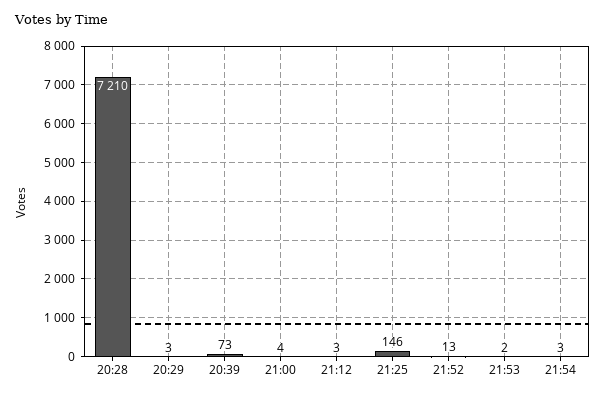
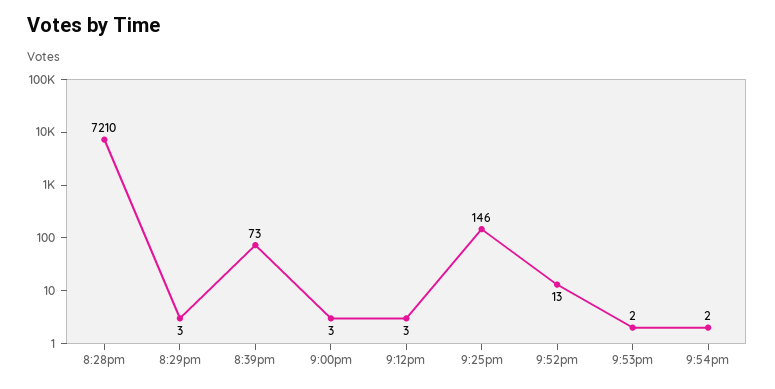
21:00: 4 -> 3
21:54: 3 -> 2

